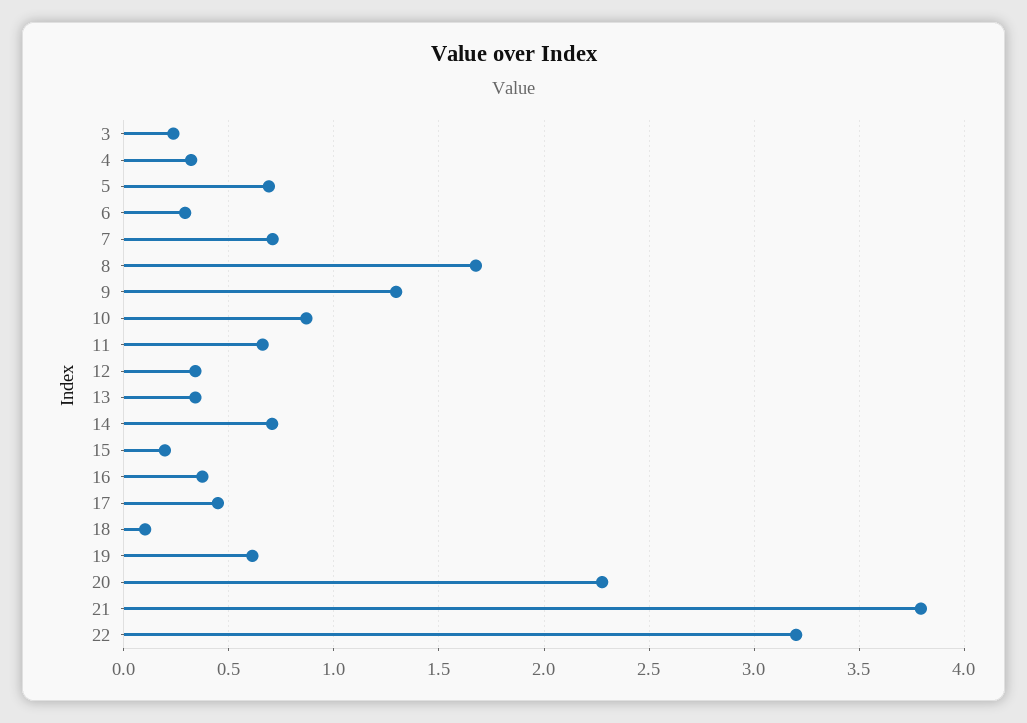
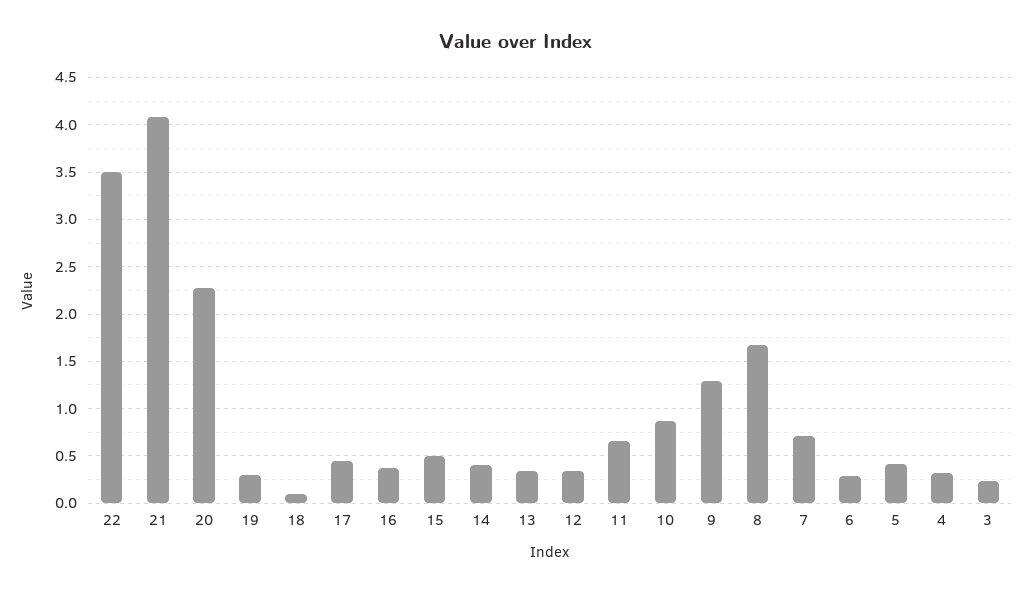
5: 0.7 -> 0.4
14: 0.7 -> 0.4
15: 0.2 -> 0.5
19: 0.6 -> 0.3
21: 3.8 -> 4.1
22: 3.2 -> 3.5

